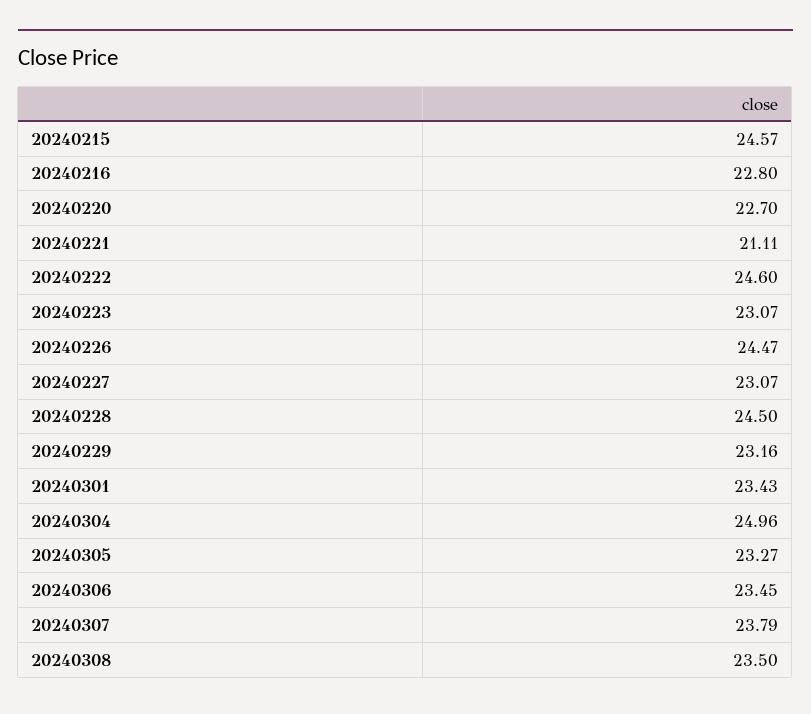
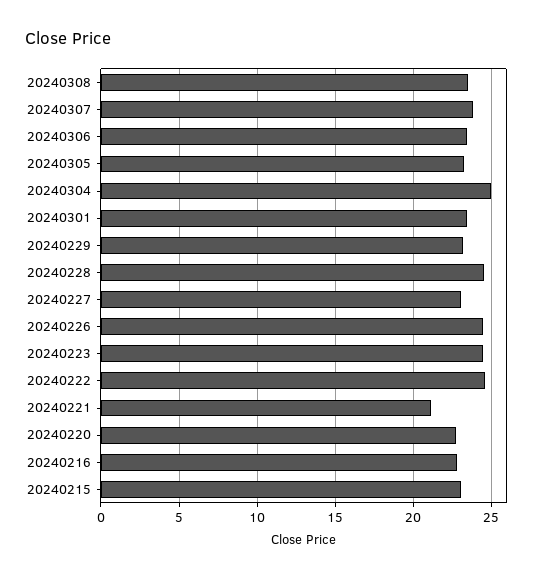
20240215: 24.57 -> 23
20240223: 23.07 -> 24.5

